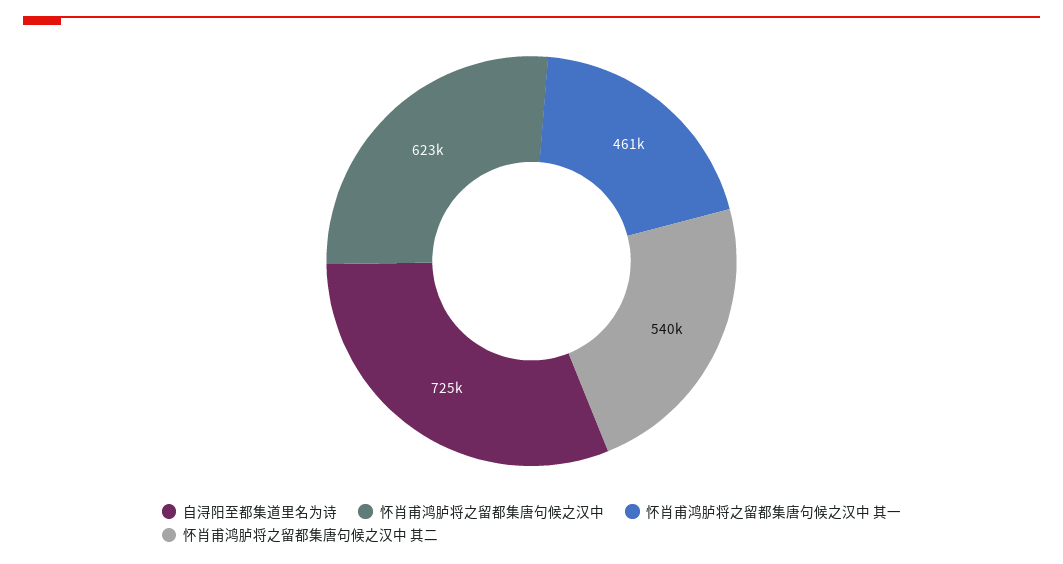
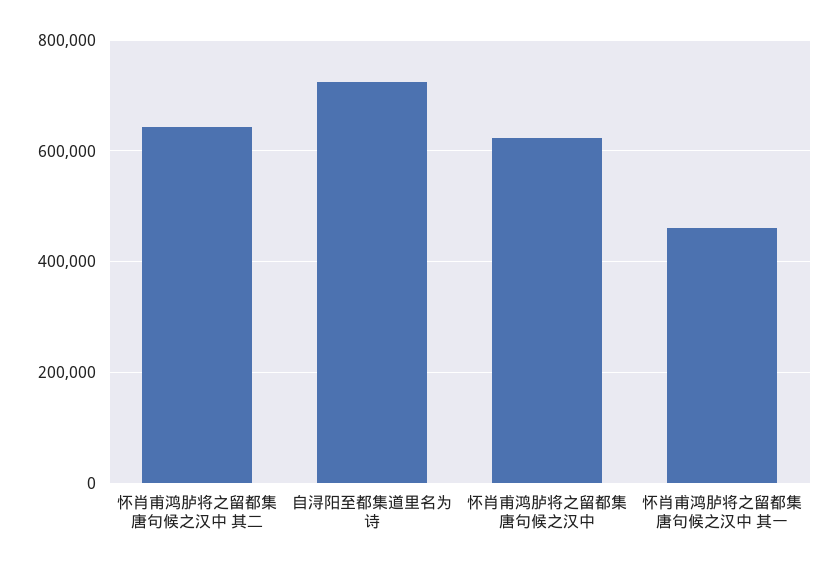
怀肖甫鸿胪将之留都集唐句候之汉中 其二: 540000 -> 640000

